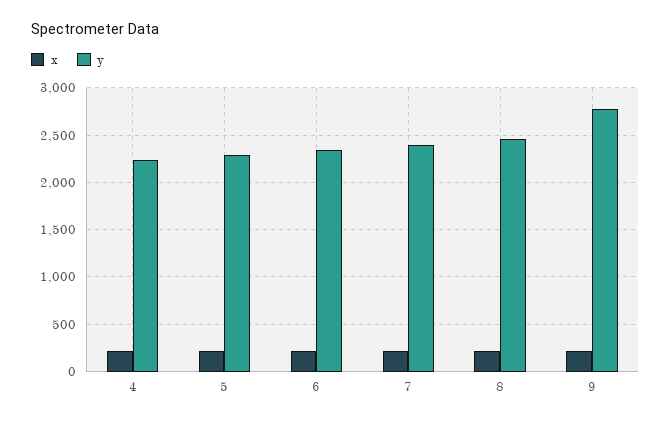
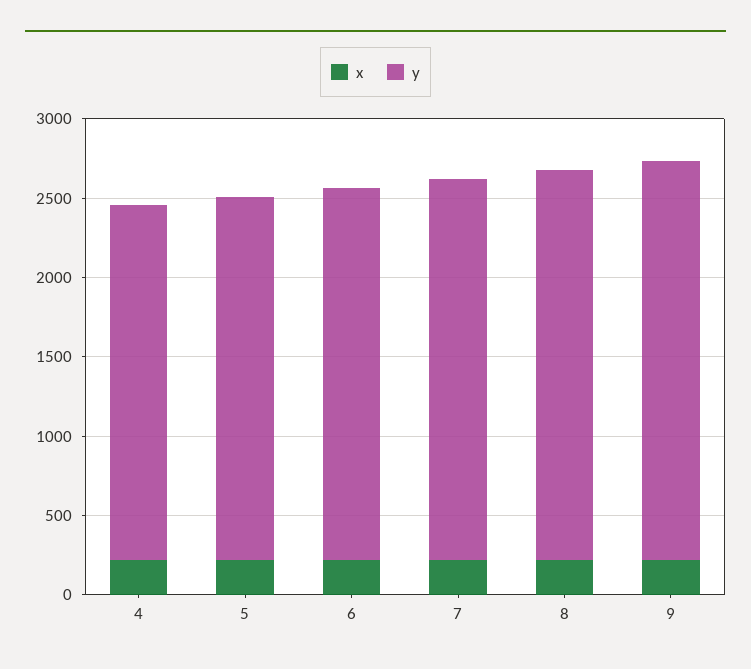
y, 9: 2800 -> 2500

